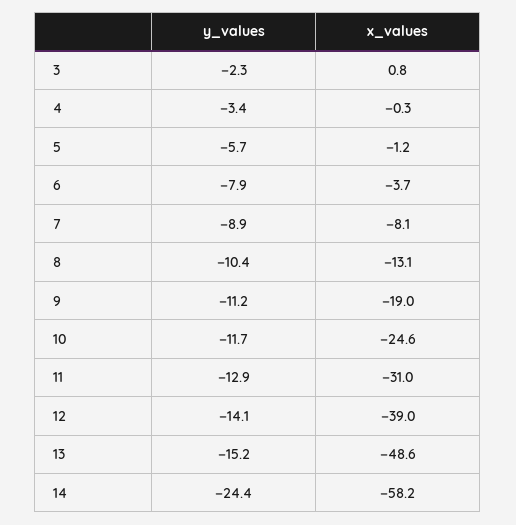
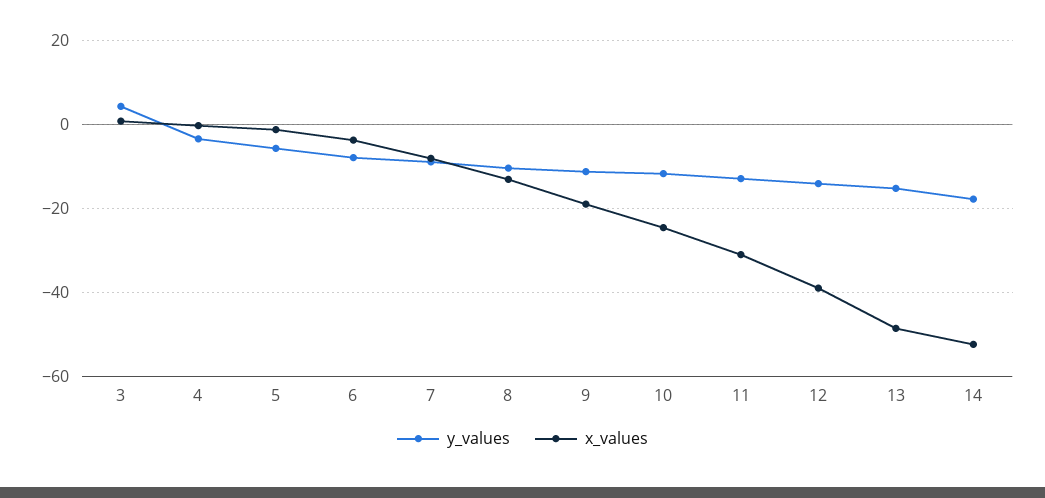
y_values, 3: -2.3 -> 4
y_values, 14: -24.4 -> -18
x_values, 14: -58.2 -> -52

